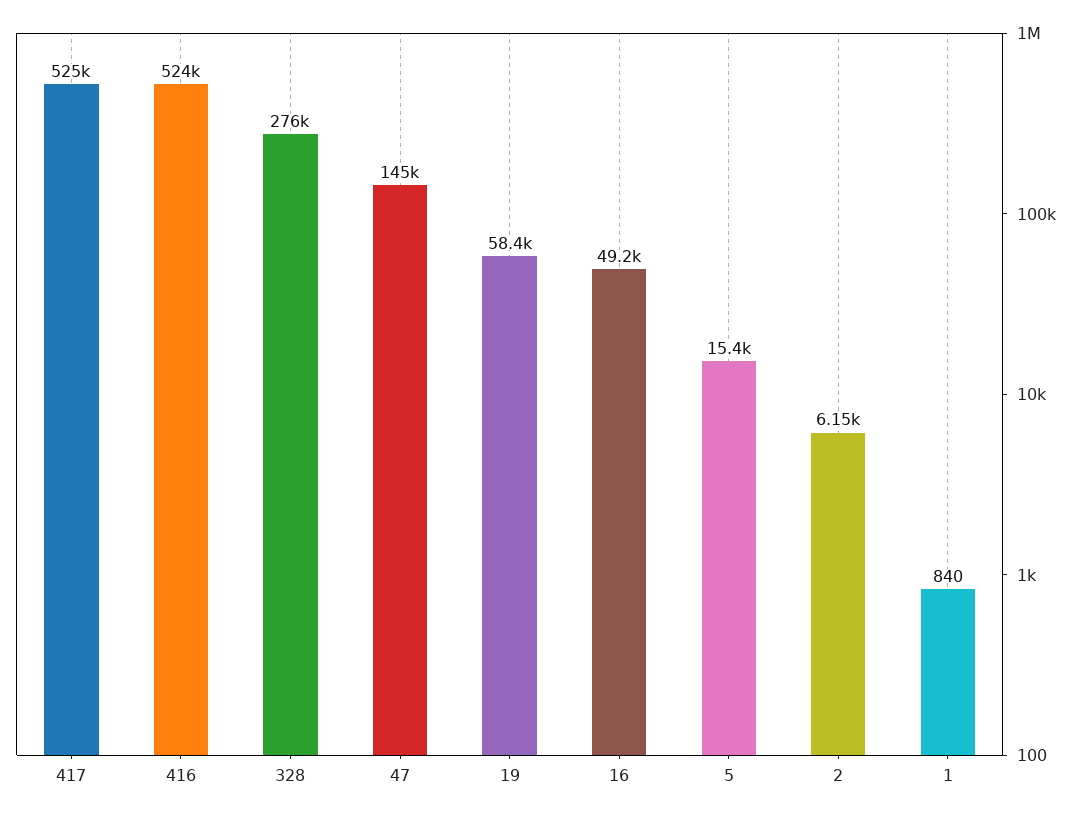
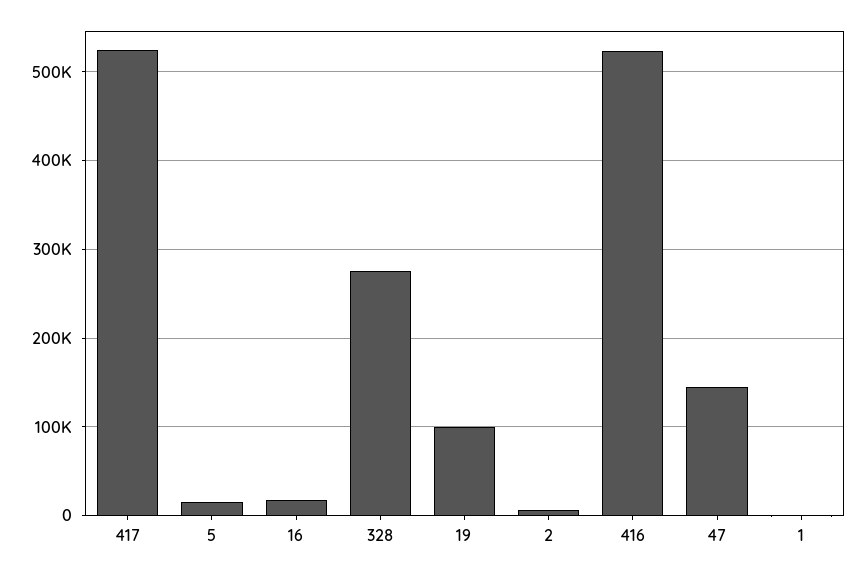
19: 58400 -> 100000
16: 49200 -> 20000

